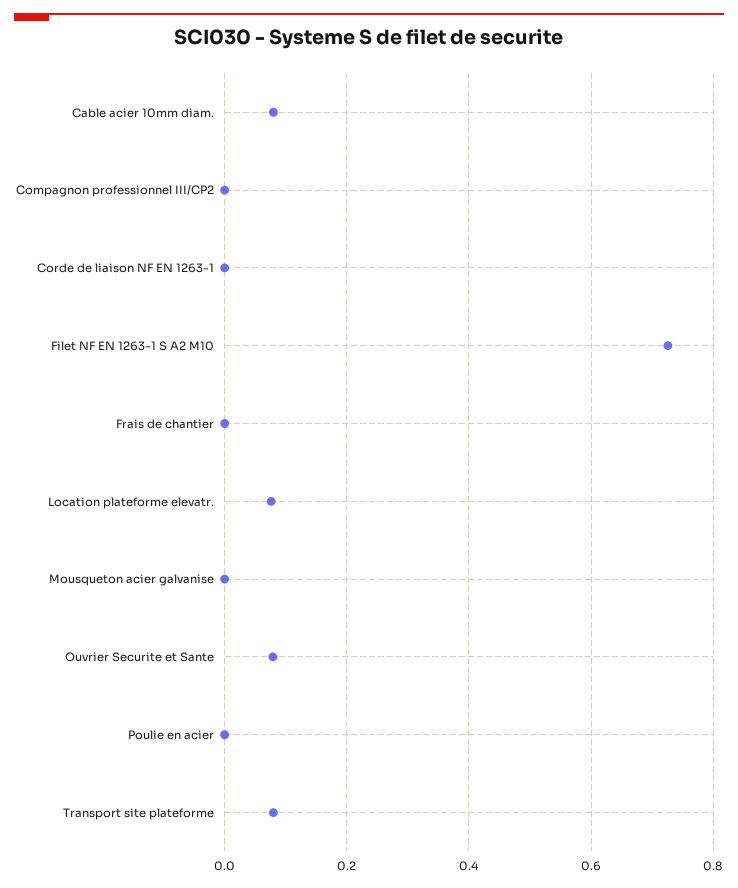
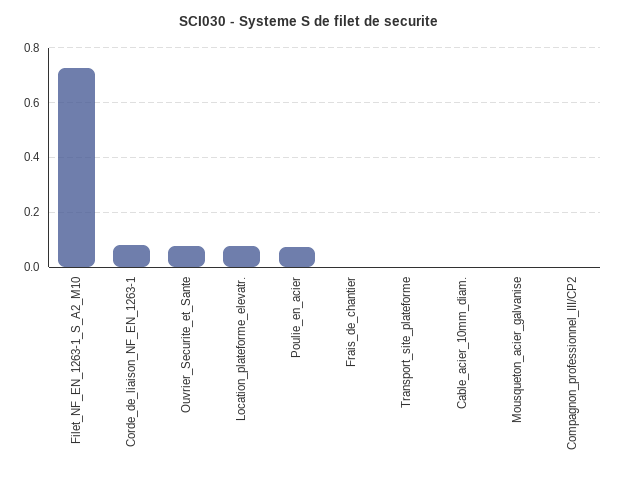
Cable acier 10mm diam.: 0.08 -> 0
Corde de liaison NF EN 1263-1: 0 -> 0.075
Poulie en acier: 0 -> 0.075
Transport site plateforme: 0.08 -> 0

